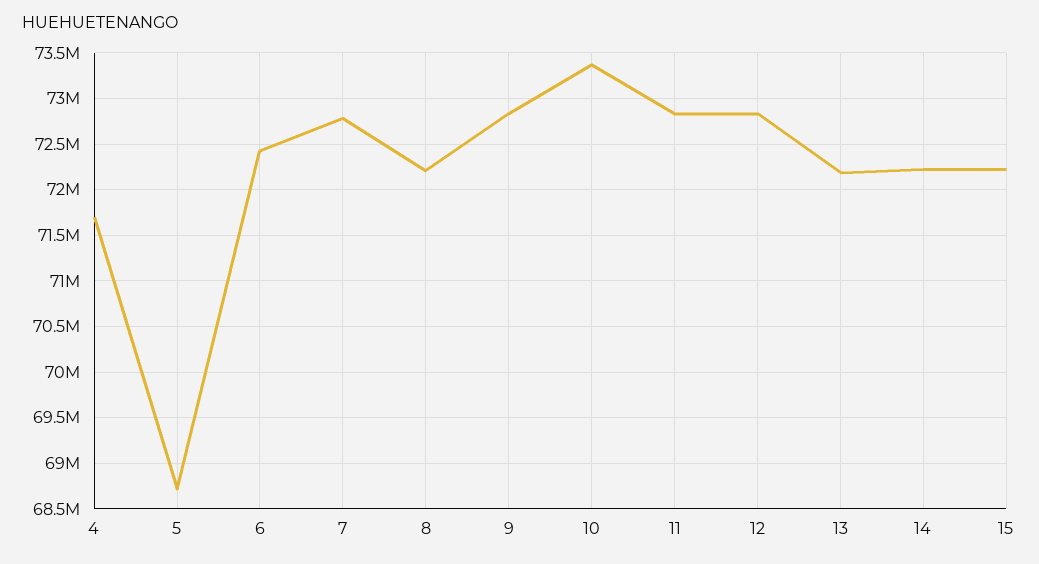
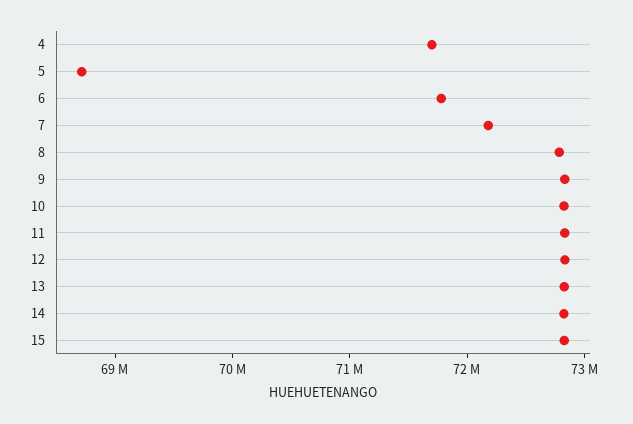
6: 72400000 -> 71800000
7: 72800000 -> 72200000
8: 72200000 -> 72800000
10: 73400000 -> 72800000
13: 72200000 -> 72800000
14: 72200000 -> 72800000
15: 72200000 -> 72800000

